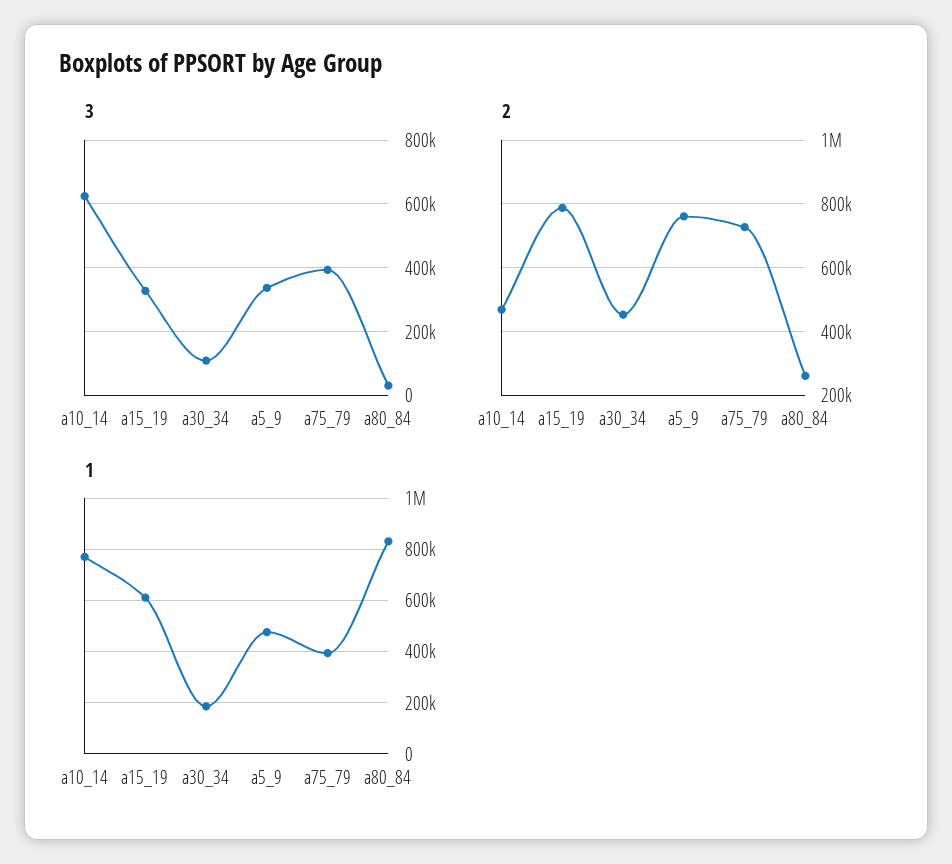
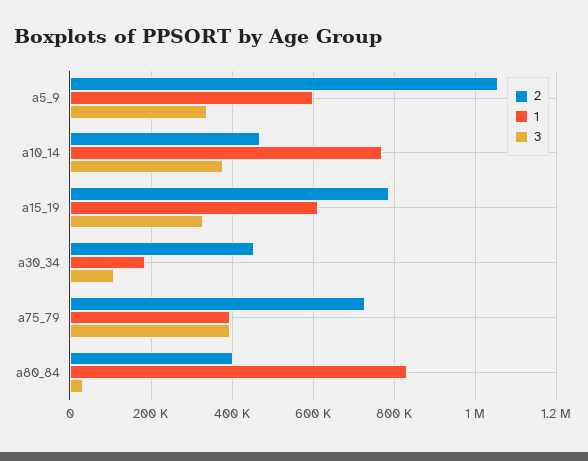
3, a10_14: 620000 -> 380000
2, a5_9: 760000 -> 1060000
2, a80_84: 260000 -> 400000
1, a5_9: 475000 -> 600000

